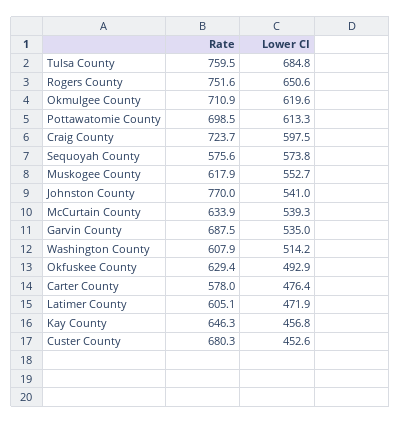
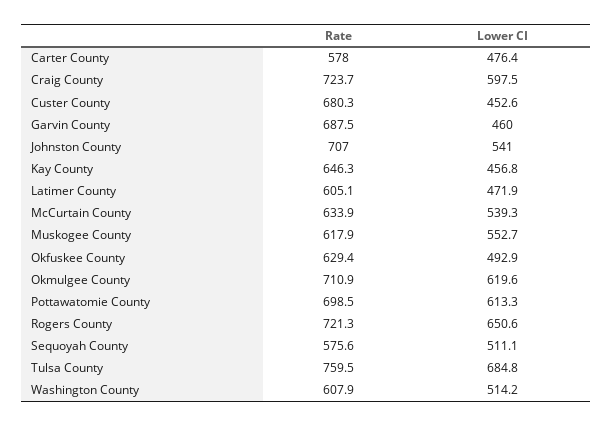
Rate, Rogers County: 751.6 -> 721.3
Lower CI, Sequoyah County: 573.8 -> 511.1
Rate, Johnston County: 770 -> 707
Lower CI, Garvin County: 535 -> 460

